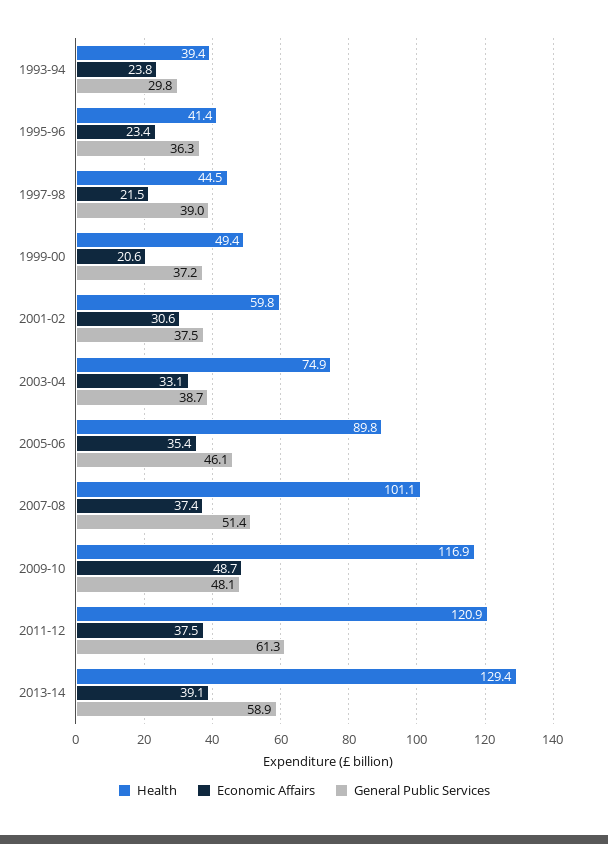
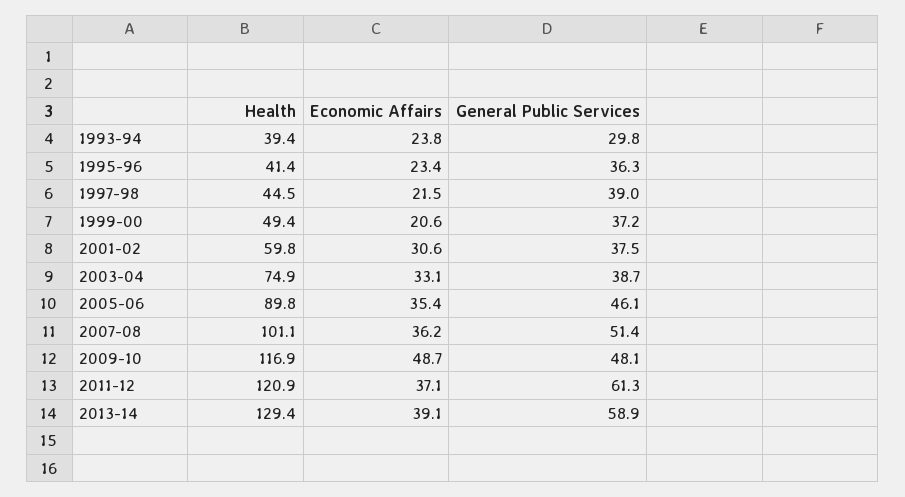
Economic Affairs, 2007-08: 37.4 -> 36.2
Economic Affairs, 2011-12: 37.5 -> 37.1

